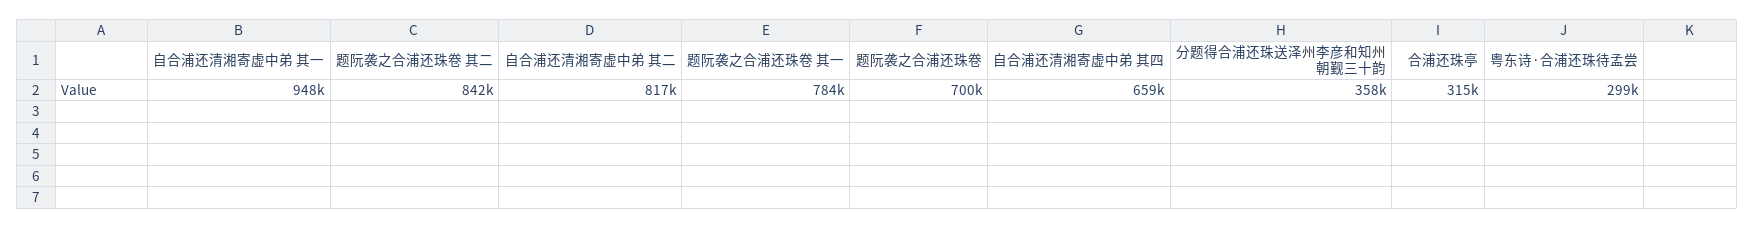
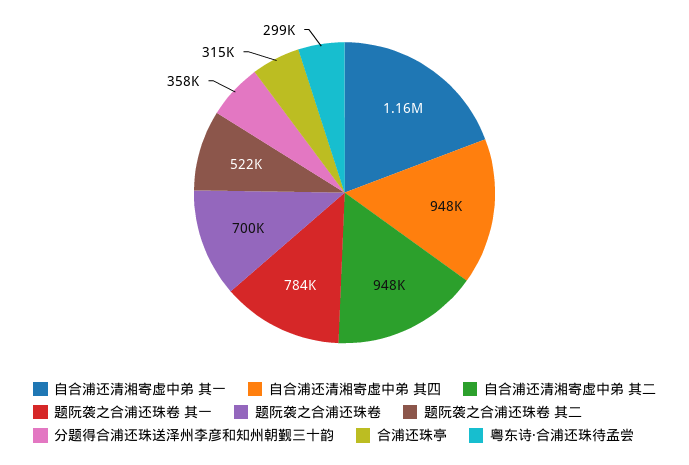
自合浦还清湘寄虚中弟 其一: 948000 -> 1160000
题阮袭之合浦还珠卷 其二: 842000 -> 522000
自合浦还清湘寄虚中弟 其二: 817000 -> 948000
自合浦还清湘寄虚中弟 其四: 659000 -> 948000

